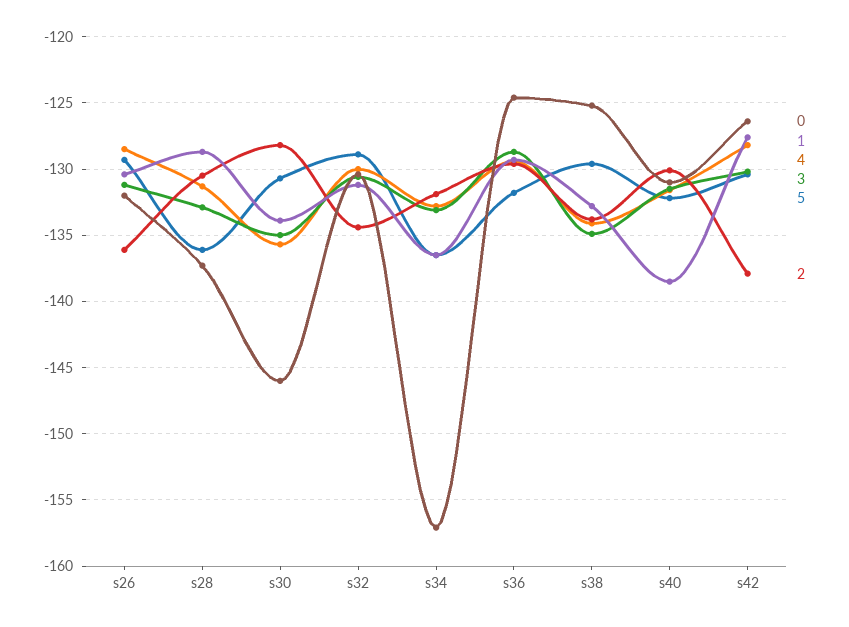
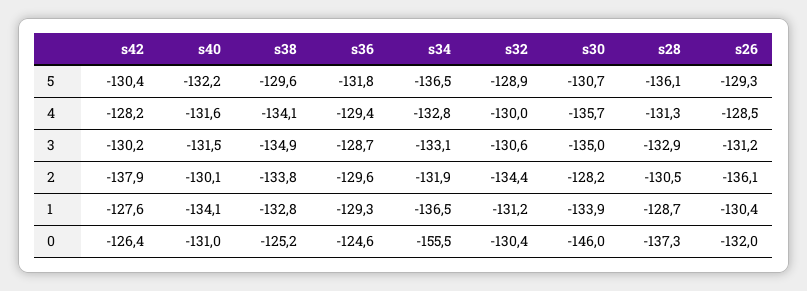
0, s34: -157 -> -155.5
1, s40: -138.5 -> -134.1

